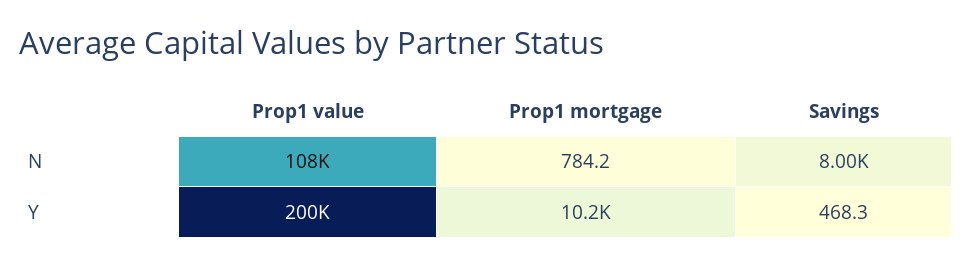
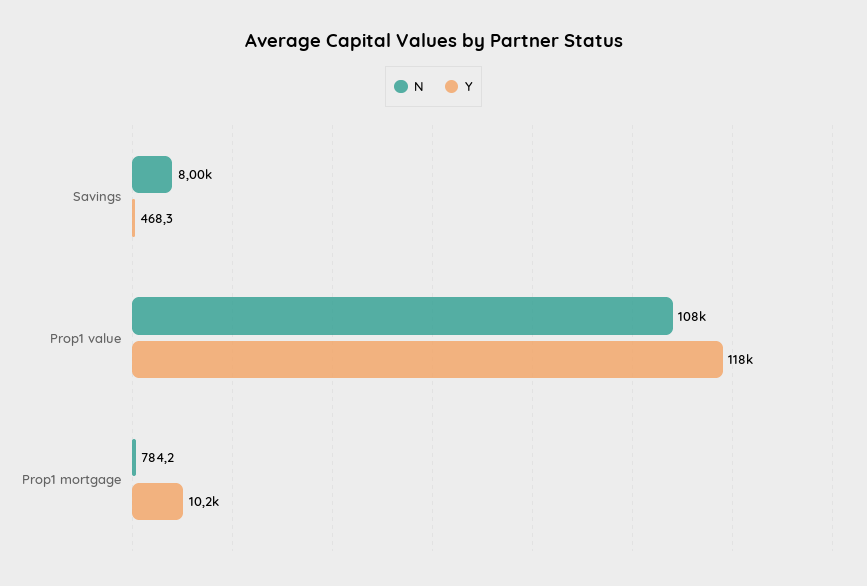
Y, Prop1 value: 200000 -> 118000

